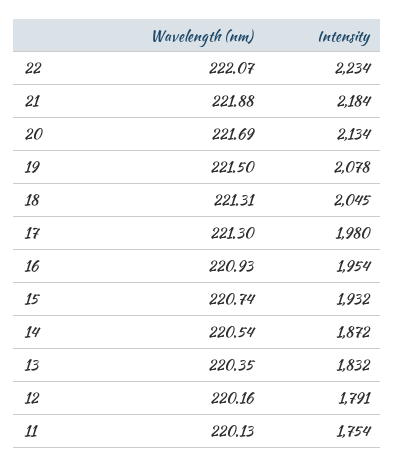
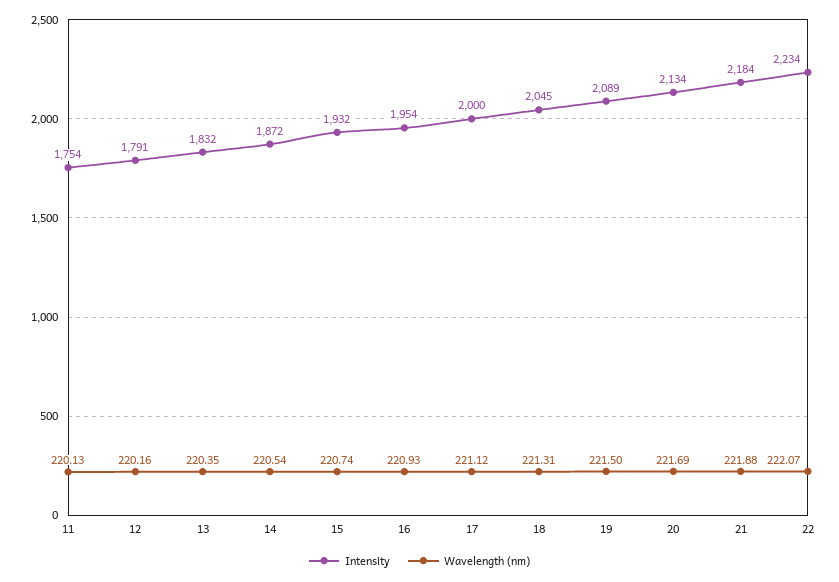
Intensity, 19: 2078 -> 2089
Wavelength (nm), 17: 221.3 -> 221.12
Intensity, 17: 1980 -> 2000

